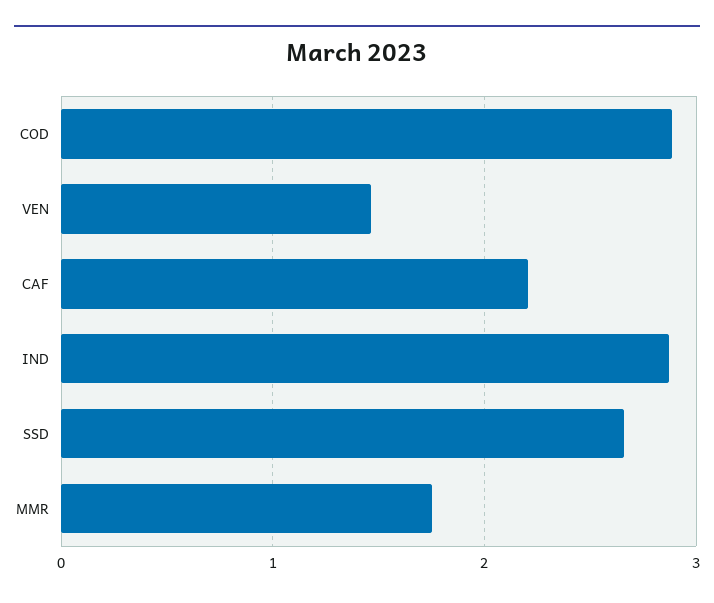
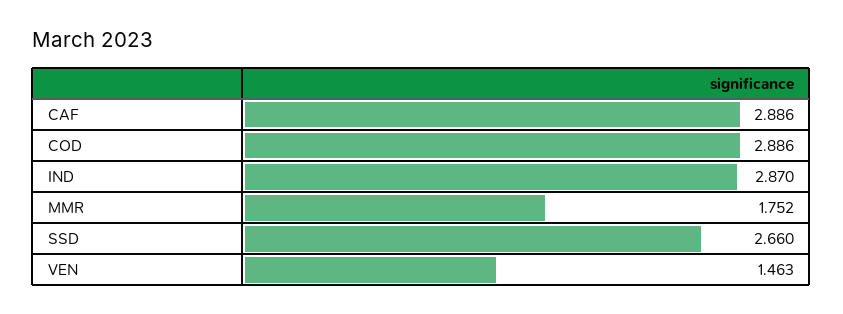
CAF: 2.2 -> 2.886

